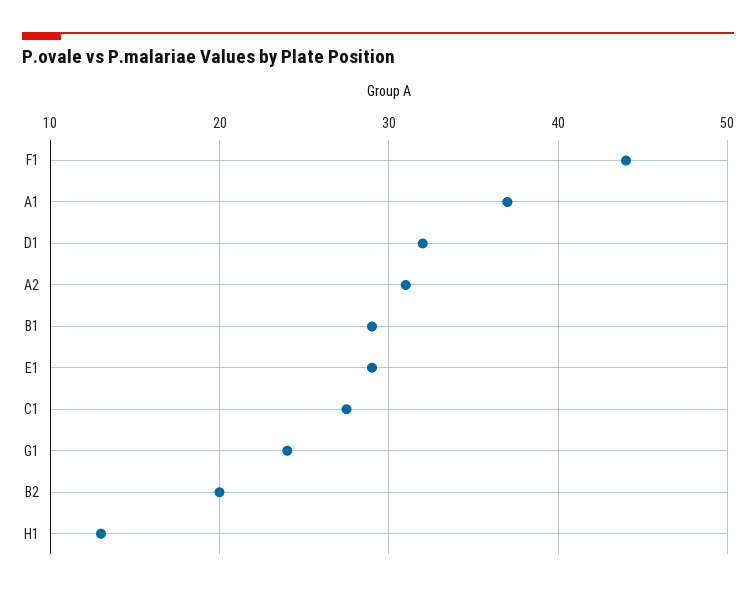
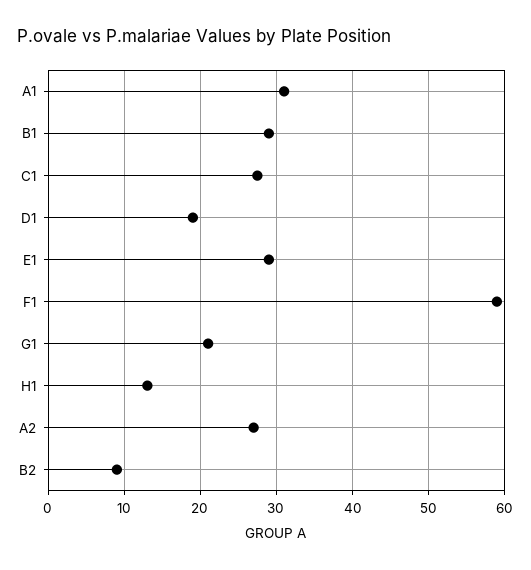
F1: 44 -> 59
A1: 37 -> 31
D1: 32 -> 19
A2: 31 -> 27
G1: 24 -> 21
B2: 20 -> 9

